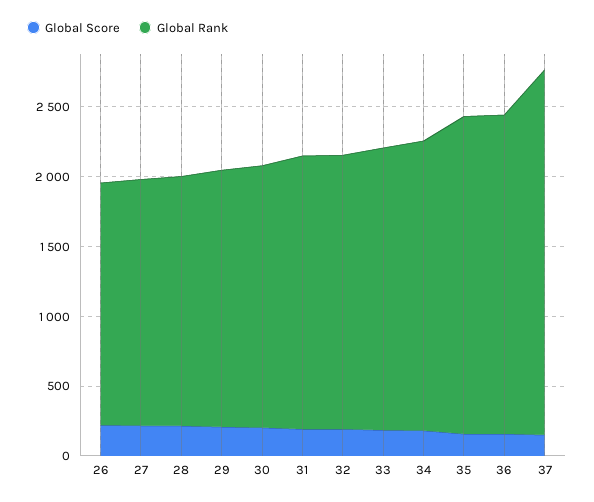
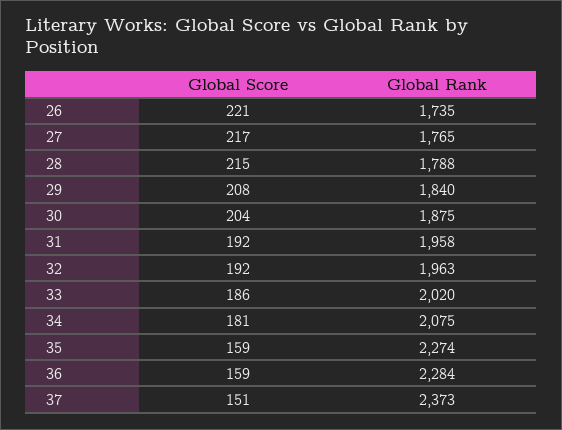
Global Rank, 37: 2600 -> 2373

